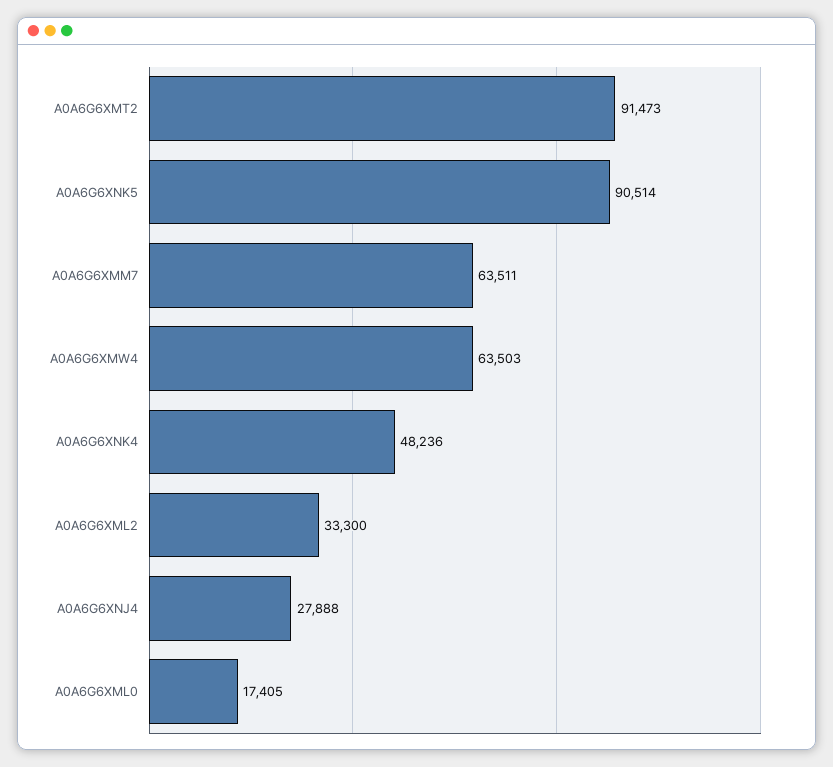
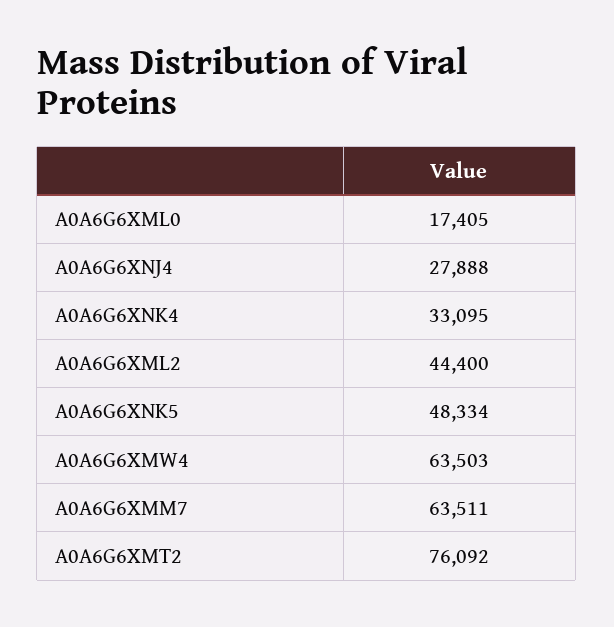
A0A6G6XMT2: 91473 -> 76092
A0A6G6XNK5: 90514 -> 48334
A0A6G6XNK4: 48236 -> 33095
A0A6G6XML2: 33300 -> 44400

